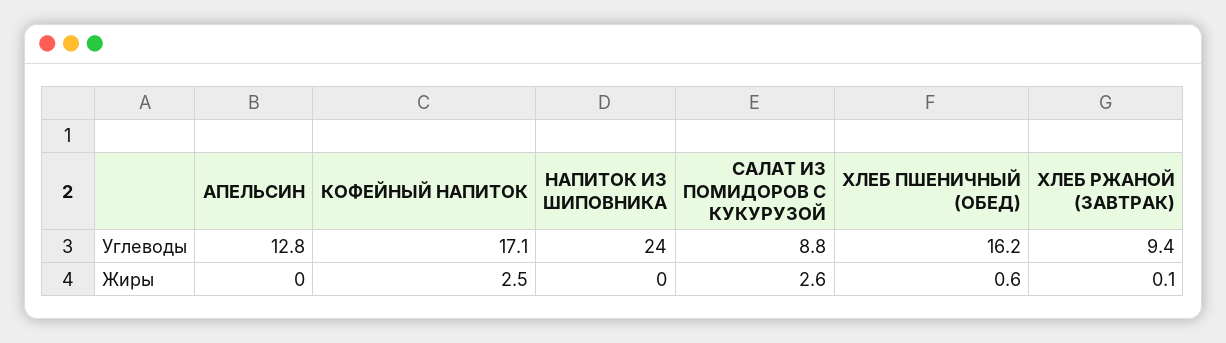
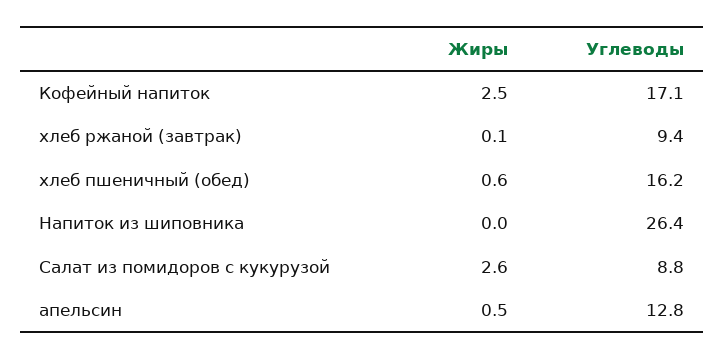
НАПИТОК ИЗ ШИПОВНИКА, Углеводы: 24 -> 26.4
АПЕЛЬСИН, Жиры: 0 -> 0.5

